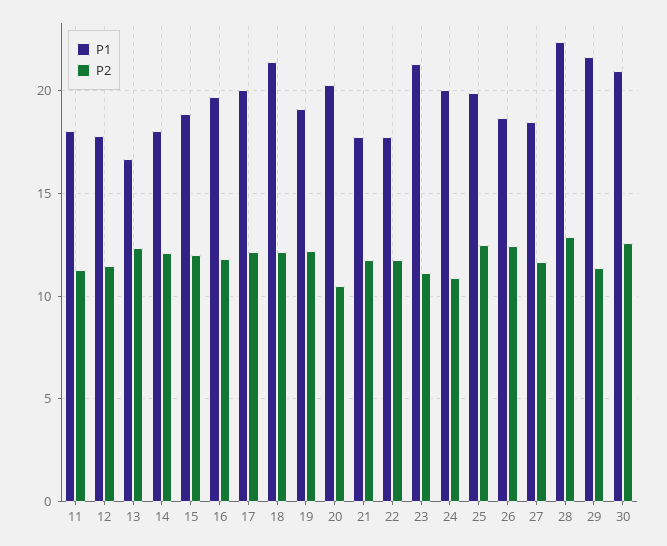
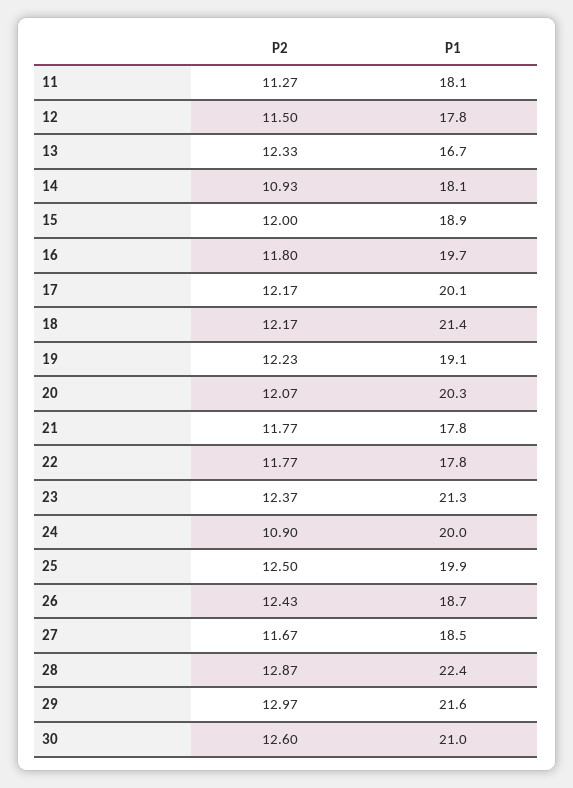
P2, 14: 12 -> 10.93
P2, 20: 10.5 -> 12.07
P2, 23: 11 -> 12.37
P2, 29: 11.5 -> 12.97

